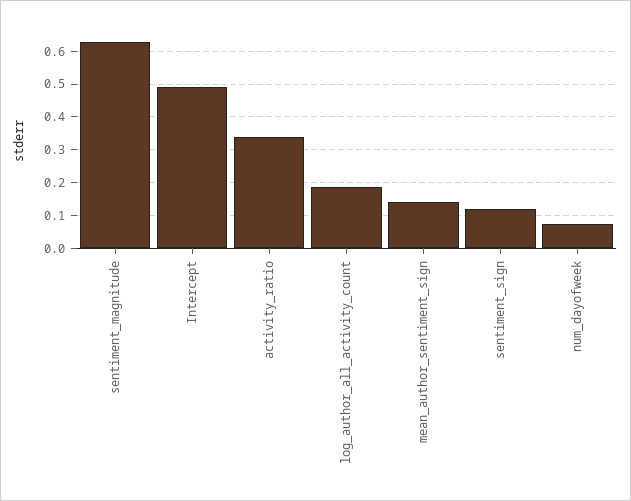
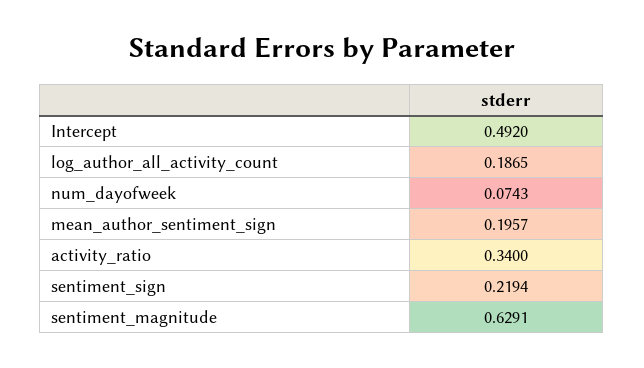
mean_author_sentiment_sign: 0.14 -> 0.1957
sentiment_sign: 0.12 -> 0.2194

